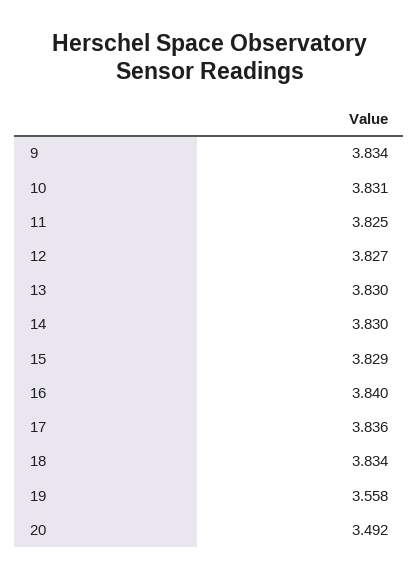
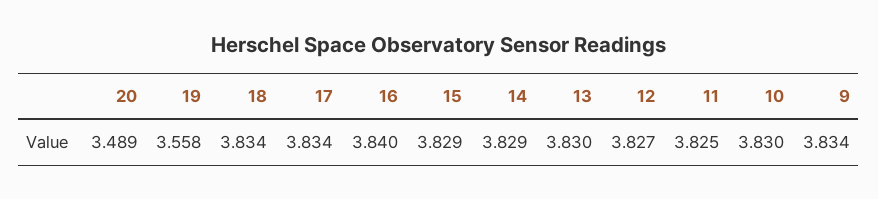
10: 3.831 -> 3.83
14: 3.83 -> 3.829
17: 3.836 -> 3.834
20: 3.492 -> 3.489

